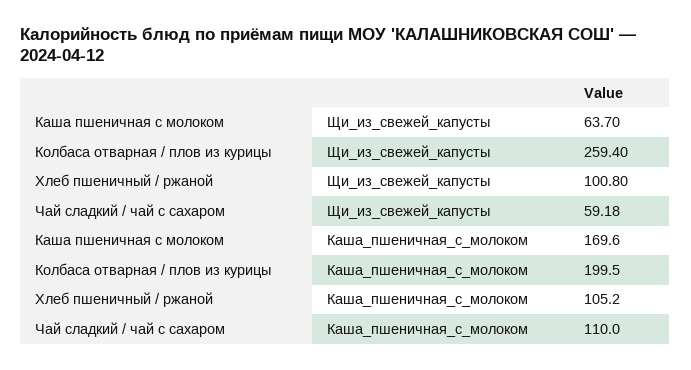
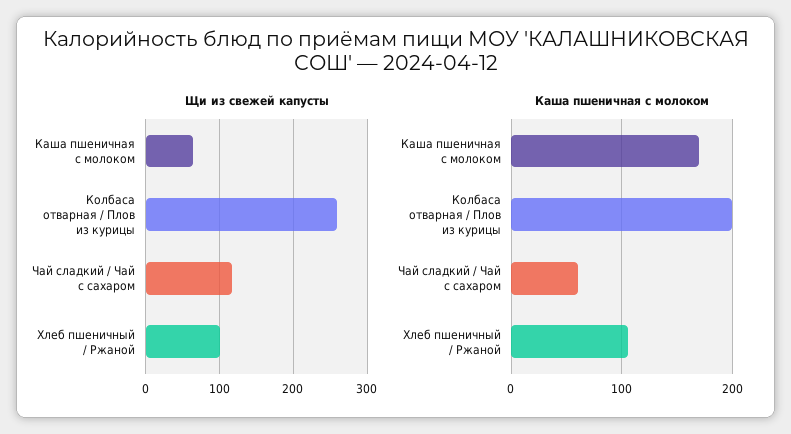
Щи_из_свежей_капусты, Чай сладкий / чай с сахаром: 59.18 -> 120
Каша_пшеничная_с_молоком, Чай сладкий / чай с сахаром: 110 -> 60

